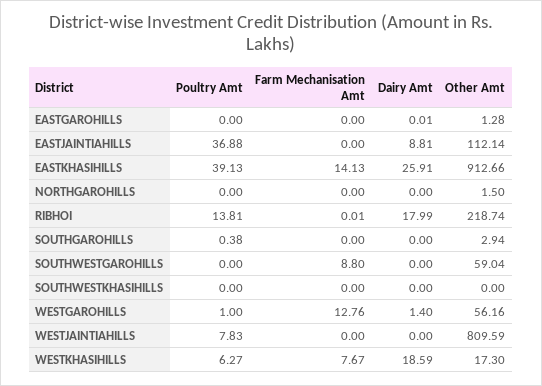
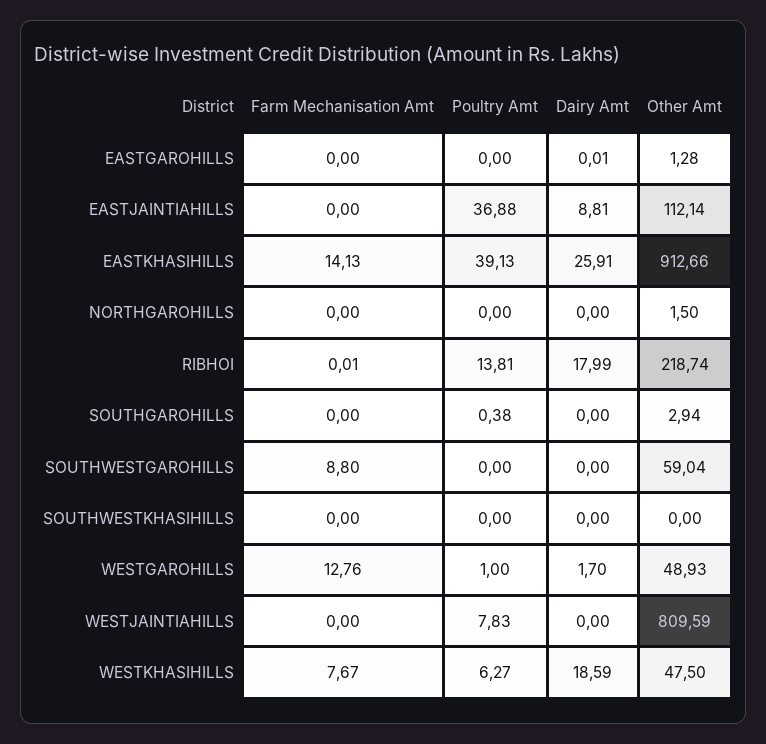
Dairy Amt, WESTGAROHILLS: 1.4 -> 1.7
Other Amt, WESTGAROHILLS: 56.16 -> 48.93
Other Amt, WESTKHASIHILLS: 17.3 -> 47.5

